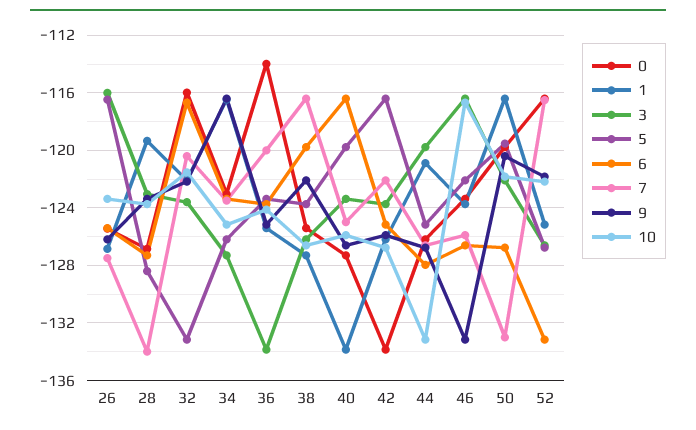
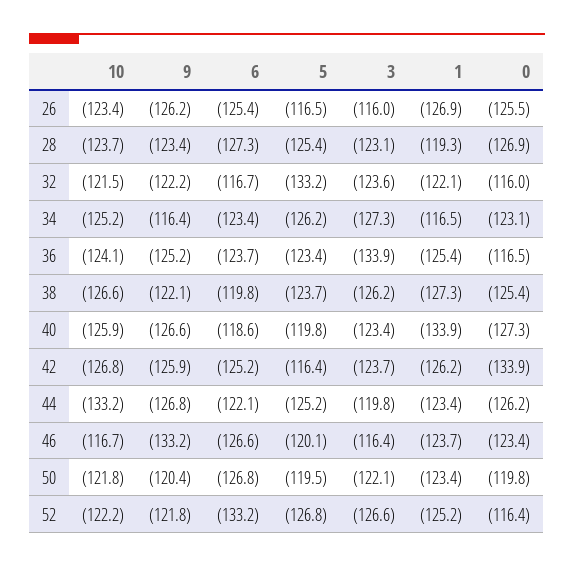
7, 26: -127.5 -> none
5, 28: -128.5 -> -125.4
7, 28: -134 -> none
7, 32: -120.5 -> none
7, 34: -123.5 -> none
0, 36: -114 -> -116.5
7, 36: -120 -> none
7, 38: -116.5 -> none
6, 40: -116.5 -> -118.6
7, 40: -125 -> none
7, 42: -122 -> none
1, 44: -121 -> -123.4
6, 44: -128 -> -122.1
7, 44: -126.5 -> none
5, 46: -122 -> -120.1
7, 46: -126 -> none
1, 50: -116.5 -> -123.4
7, 50: -133 -> none
7, 52: -116.5 -> none

